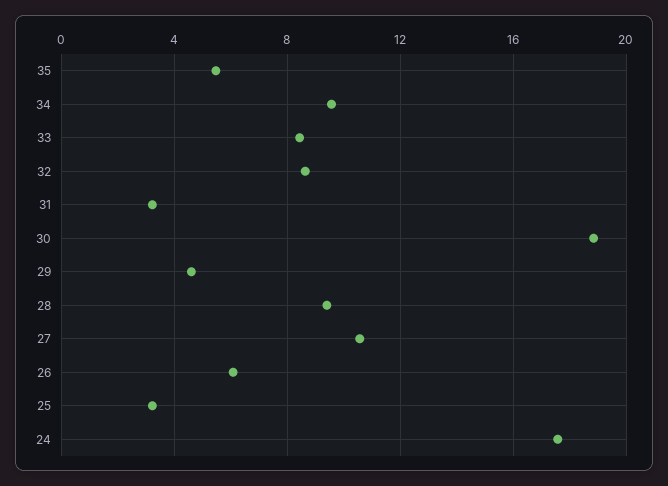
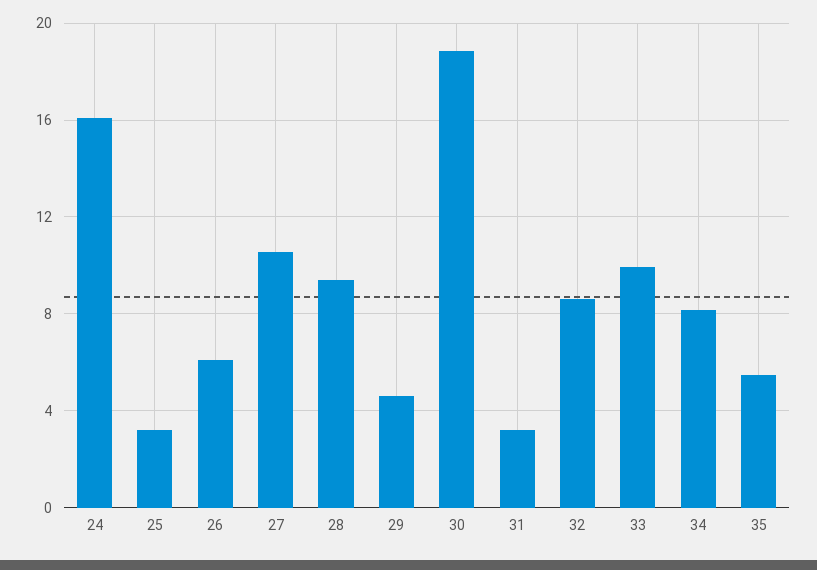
34: 9.5 -> 8
33: 8.5 -> 10
24: 17.5 -> 16

